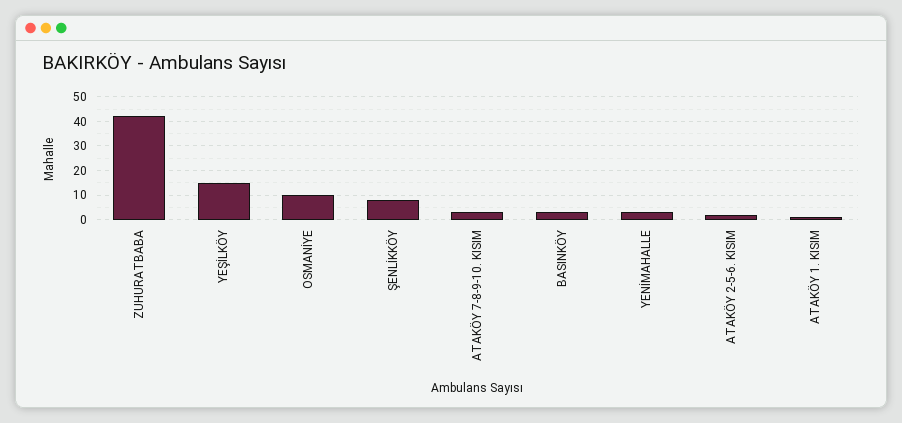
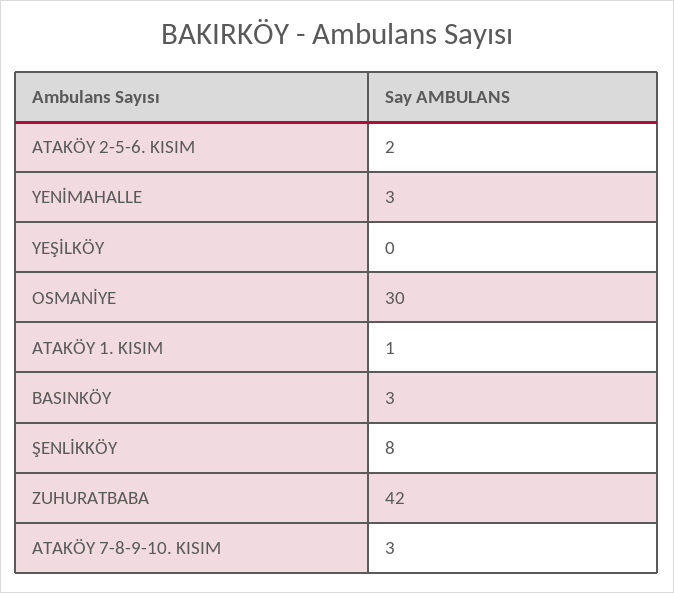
YEŞİLKÖY: 15 -> 0
OSMANİYE: 10 -> 30

